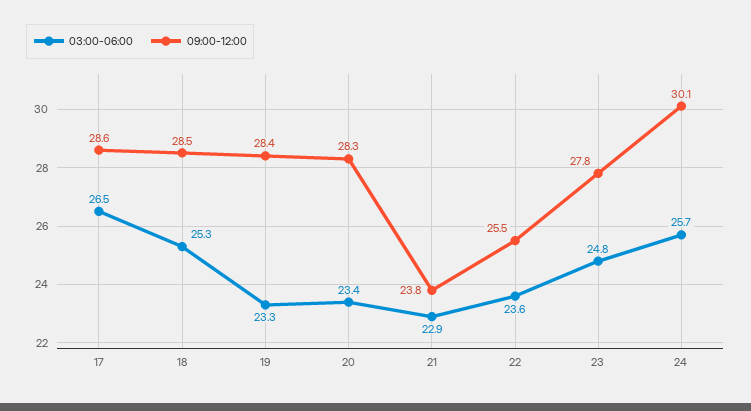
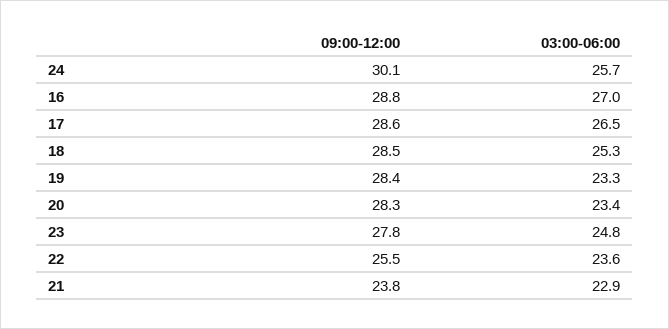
09:00-12:00, 16: none -> 28.8
03:00-06:00, 16: none -> 27

